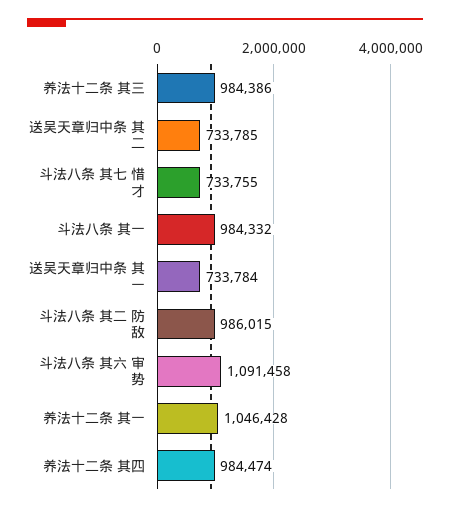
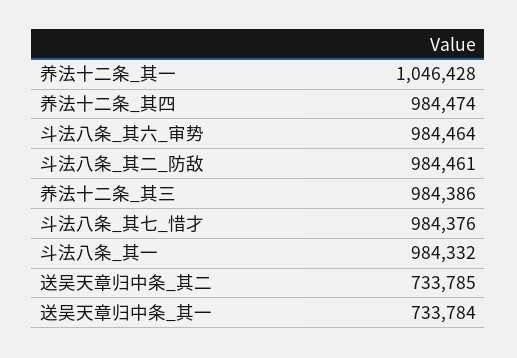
斗法八条 其七 惜才: 733755 -> 984376
斗法八条 其二 防敌: 986015 -> 984461
斗法八条 其六 审势: 1091458 -> 984464

